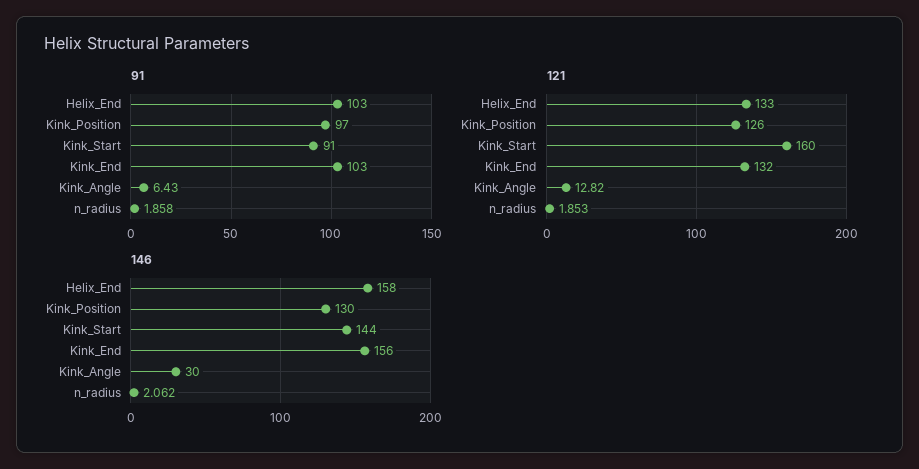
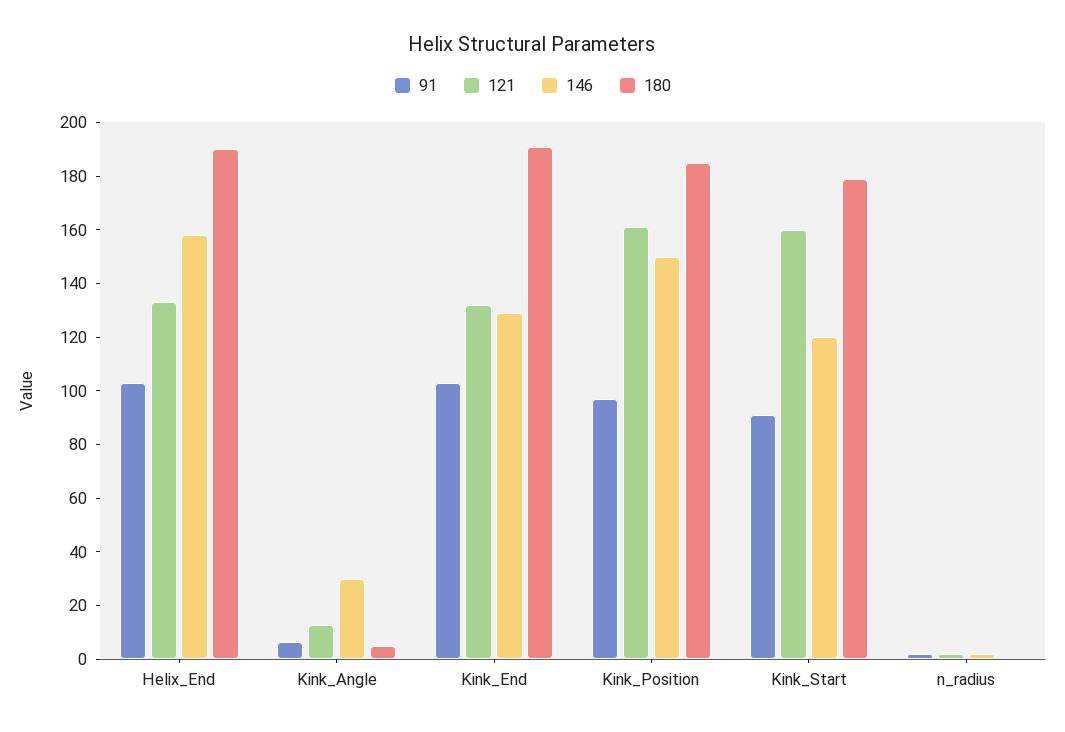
121, Kink_Position: 126 -> 160
146, Kink_Position: 130 -> 150
146, Kink_Start: 144 -> 120
146, Kink_End: 156 -> 130
180, Helix_End: none -> 190
180, Kink_Angle: none -> 5
180, Kink_End: none -> 190
180, Kink_Position: none -> 185
180, Kink_Start: none -> 180
180, n_radius: none -> 0

